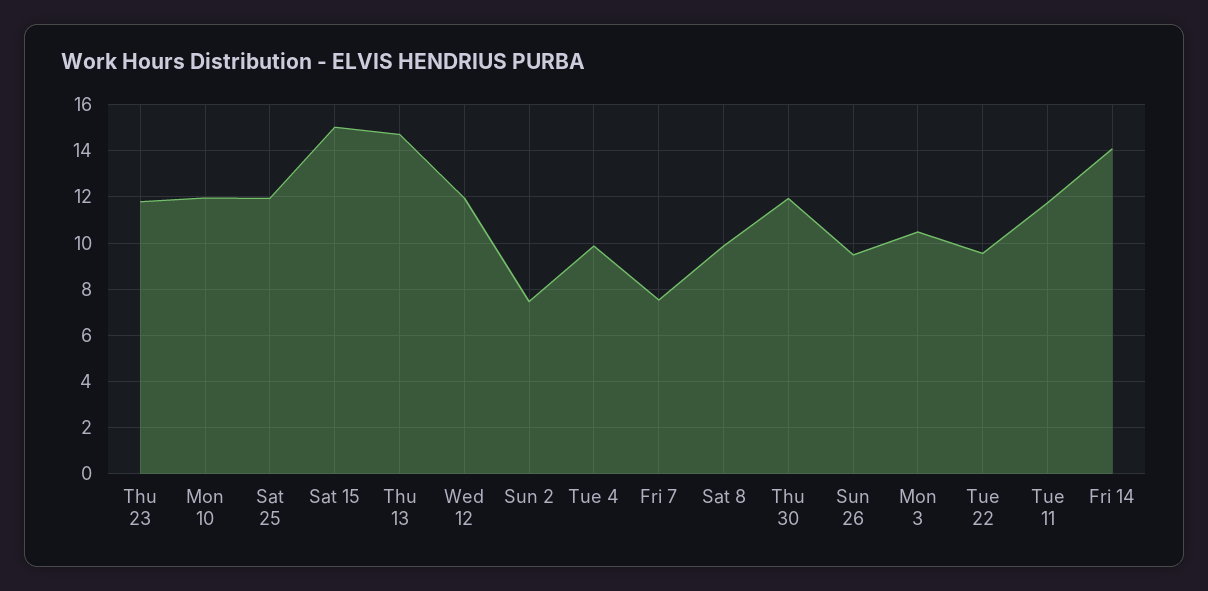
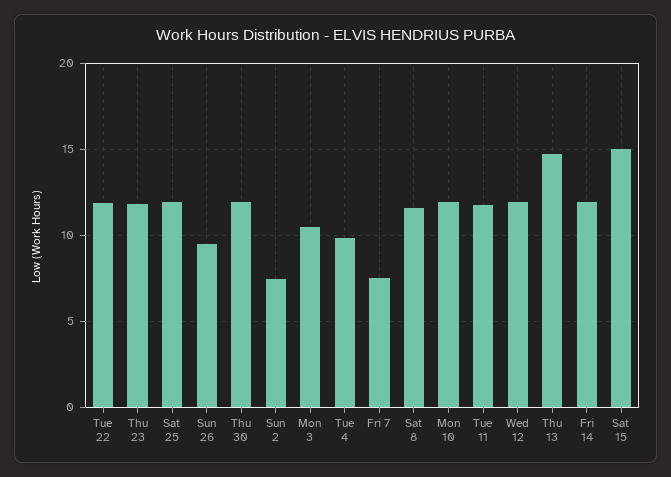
Sat 8: 10 -> 11.5
Tue 22: 9.5 -> 12
Fri 14: 14 -> 12

